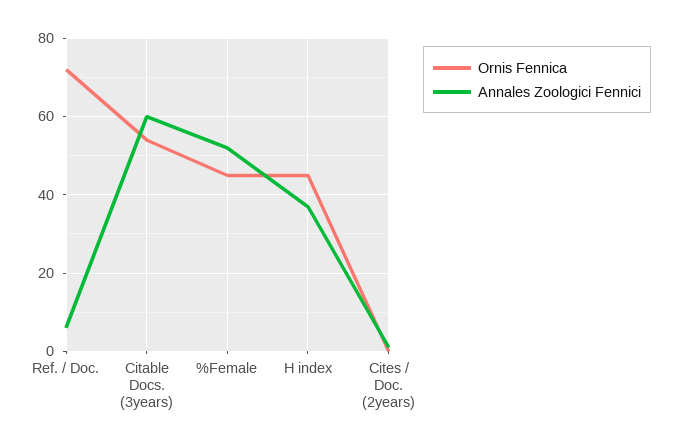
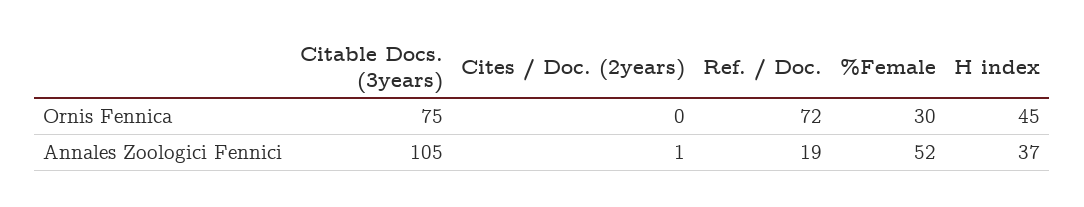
Annales Zoologici Fennici, Ref. / Doc.: 5 -> 19
Ornis Fennica, Citable Docs. (3years): 55 -> 75
Annales Zoologici Fennici, Citable Docs. (3years): 60 -> 105
Ornis Fennica, %Female: 45 -> 30

